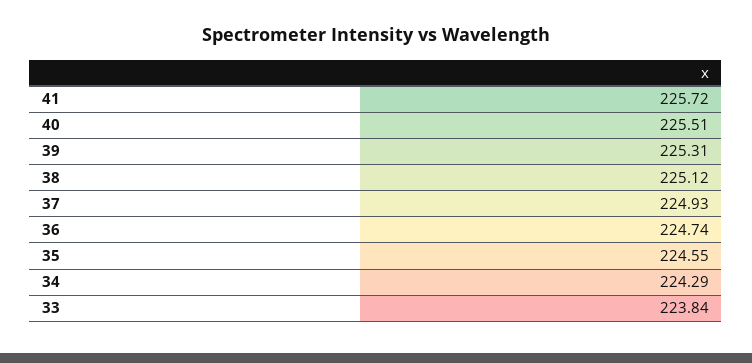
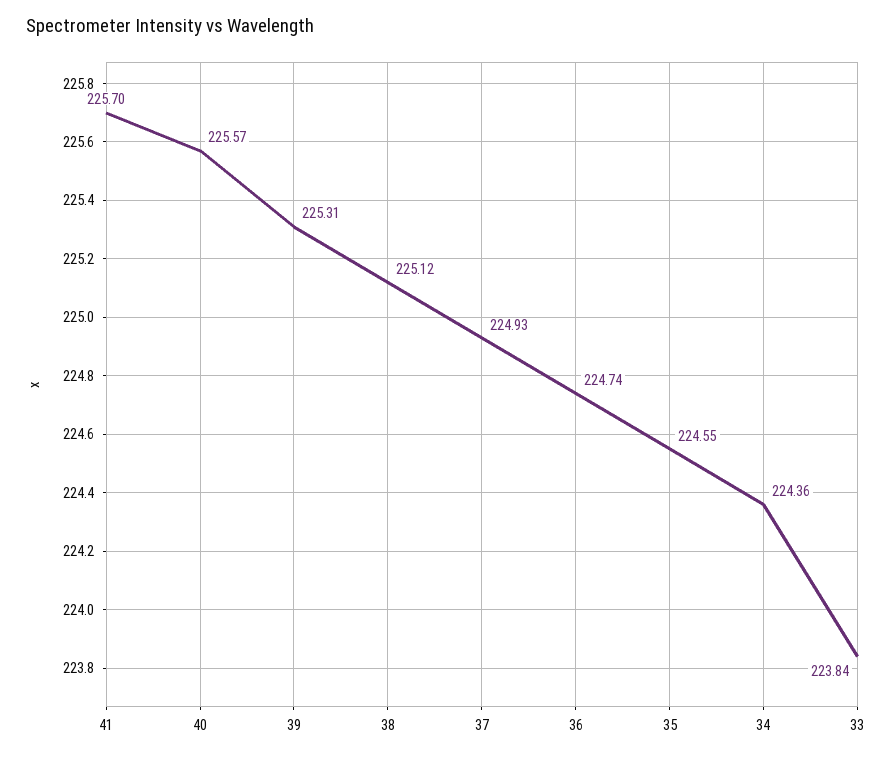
41: 225.72 -> 225.7
40: 225.51 -> 225.57
34: 224.29 -> 224.36

